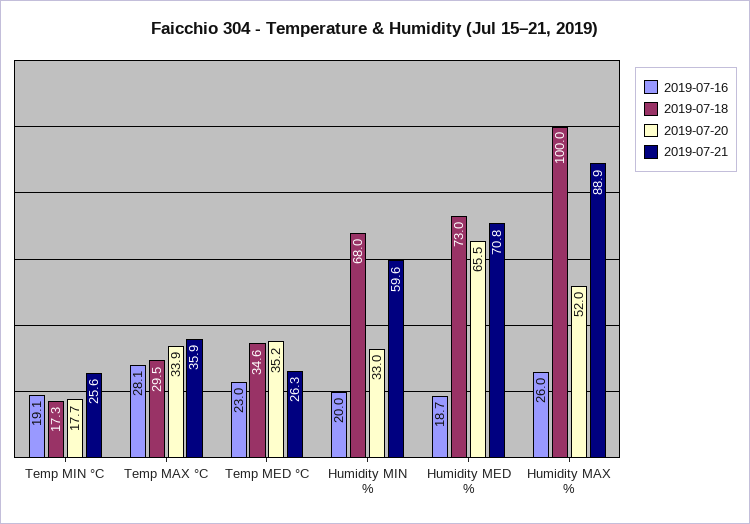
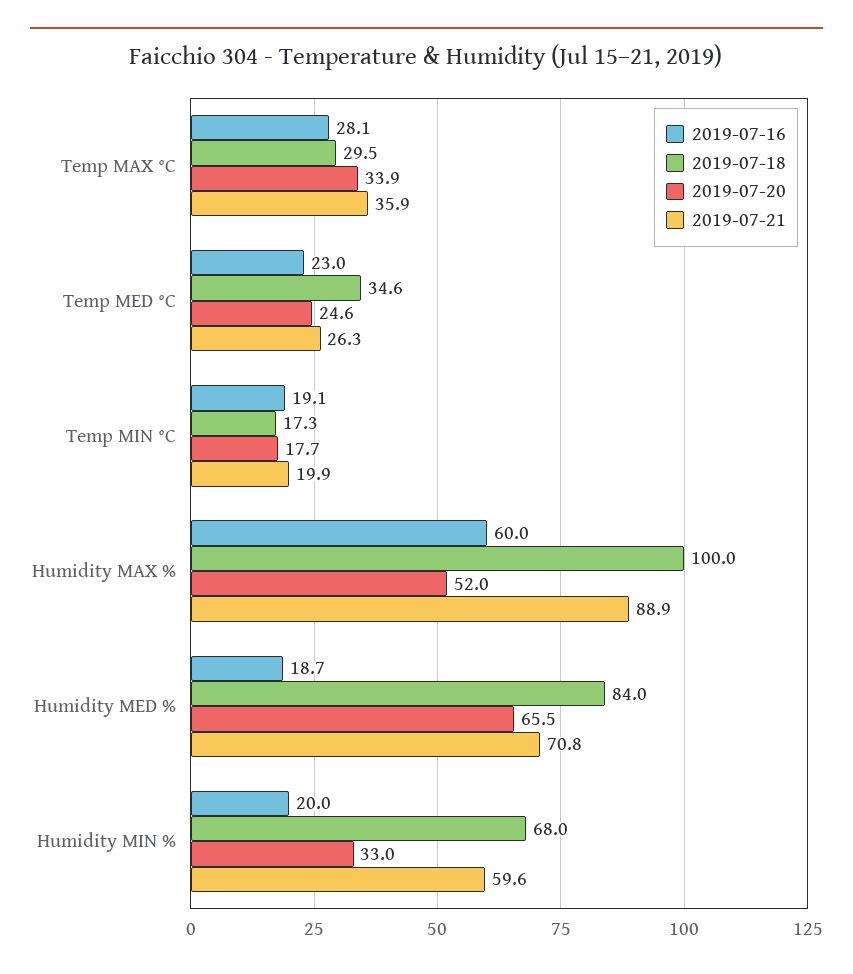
2019-07-21, Temp MIN °C: 25.6 -> 19.9
2019-07-20, Temp MED °C: 35.2 -> 24.6
2019-07-18, Humidity MED %: 73 -> 84
2019-07-16, Humidity MAX %: 26 -> 60

